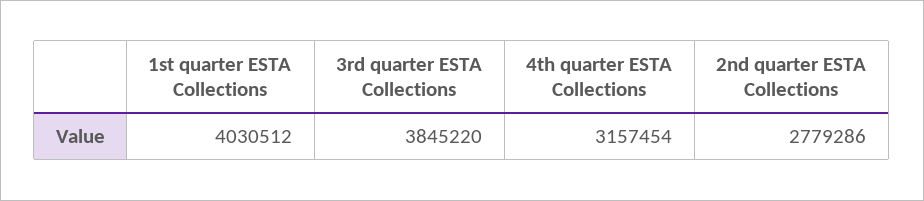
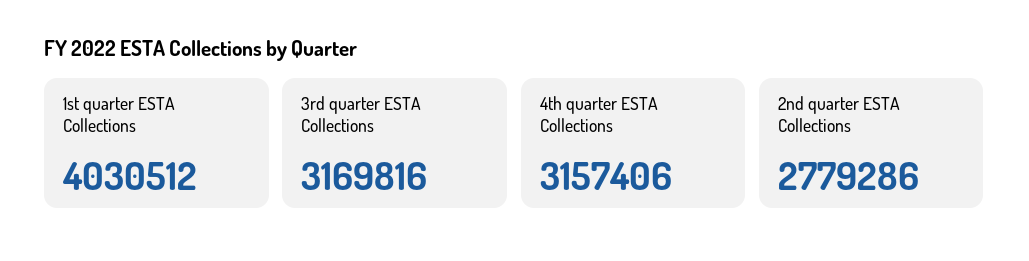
3rd quarter ESTA Collections: 3845220 -> 3169816
4th quarter ESTA Collections: 3157454 -> 3157406

